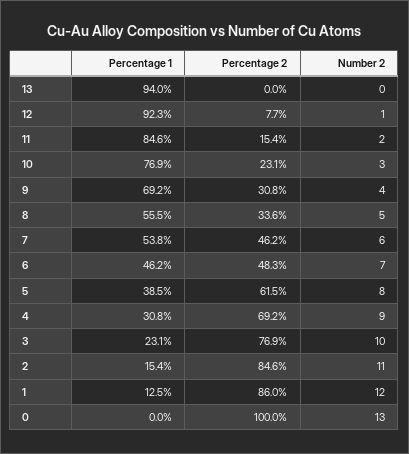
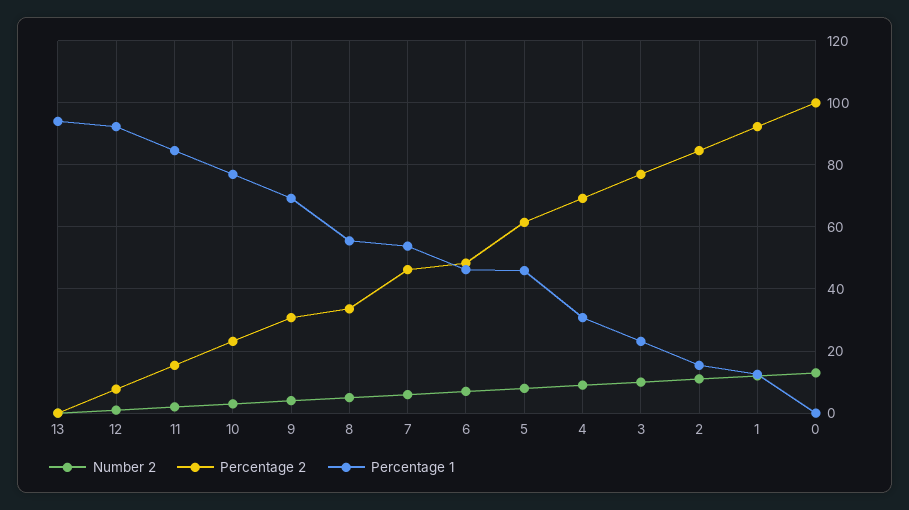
Percentage 1, 5: 38.5 -> 46
Percentage 2, 1: 86 -> 92

